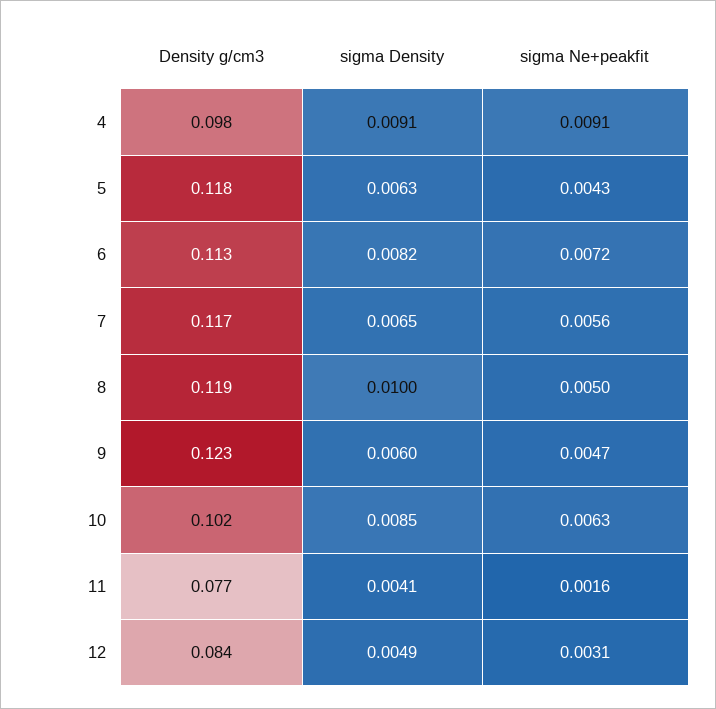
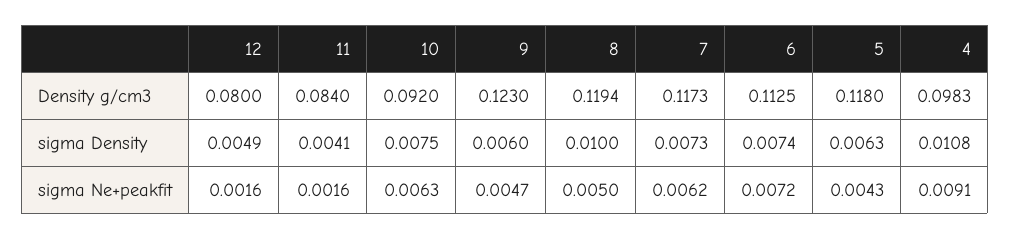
sigma Density, 4: 0.0091 -> 0.0108
sigma Density, 6: 0.0082 -> 0.0074
sigma Density, 7: 0.0065 -> 0.0073
sigma Ne+peakfit, 7: 0.0056 -> 0.0062
Density g/cm3, 10: 0.102 -> 0.092
sigma Density, 10: 0.0085 -> 0.0075
Density g/cm3, 11: 0.077 -> 0.084
Density g/cm3, 12: 0.084 -> 0.08
sigma Ne+peakfit, 12: 0.0031 -> 0.0016

